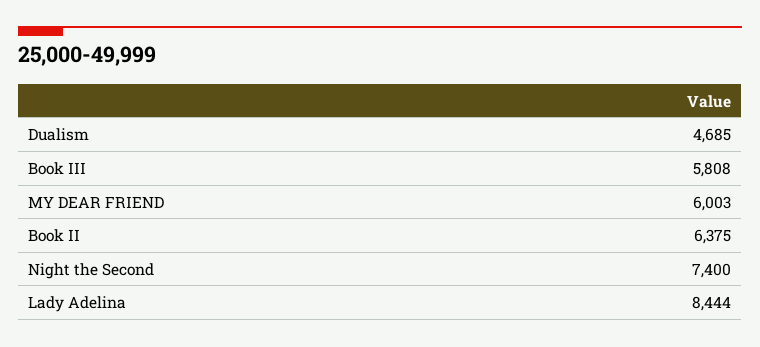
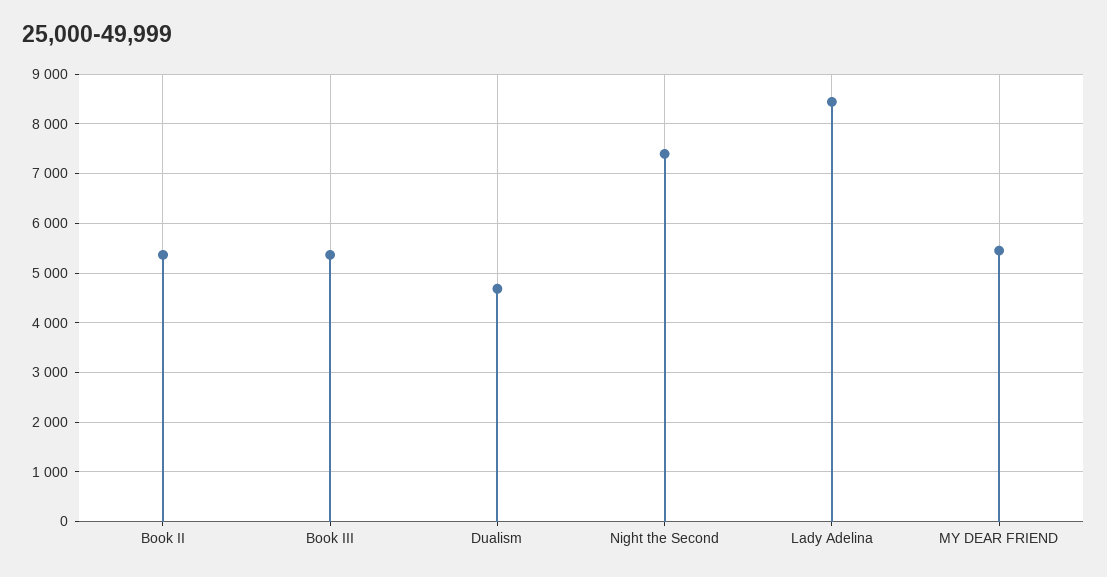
Book III: 5808 -> 5400
MY DEAR FRIEND: 6003 -> 5400
Book II: 6375 -> 5400

